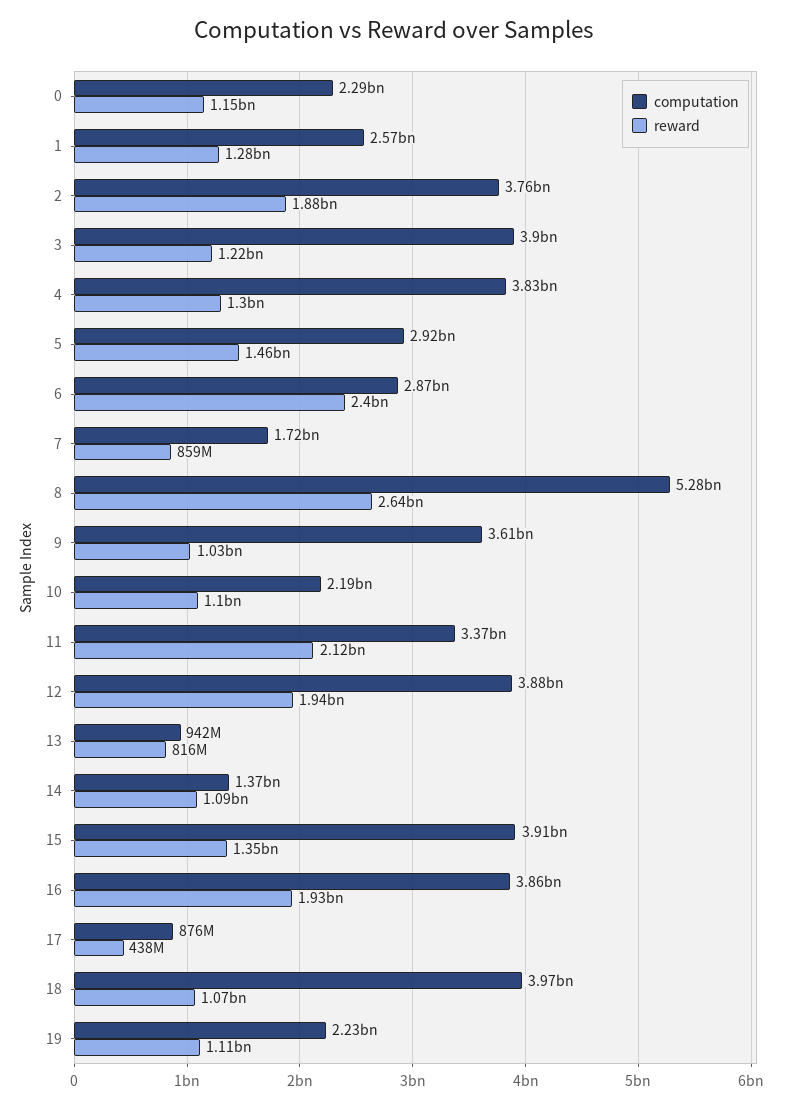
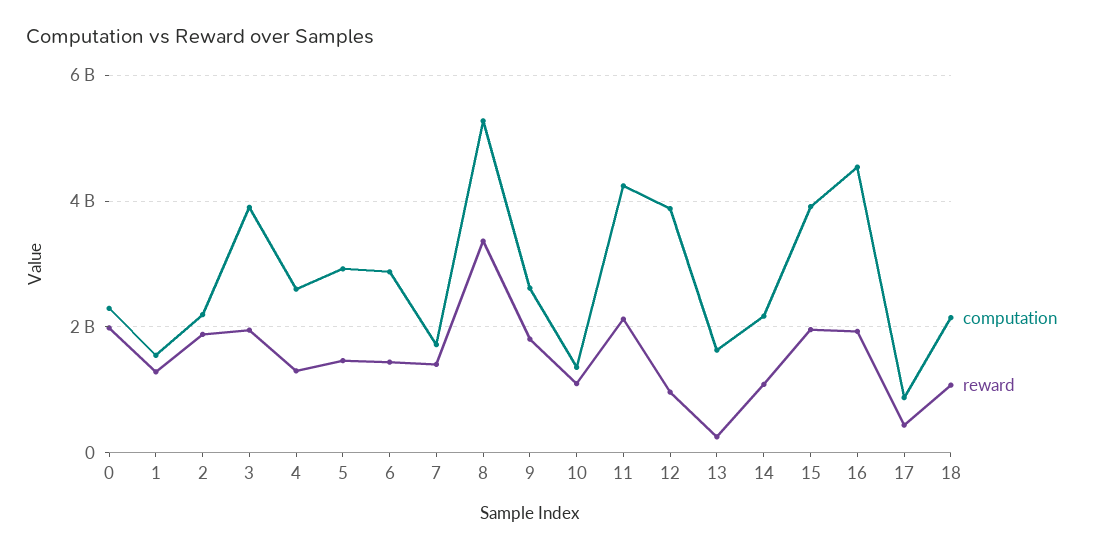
reward, 0: 1150000000 -> 2000000000
computation, 1: 2570000000 -> 1600000000
computation, 2: 3760000000 -> 2200000000
reward, 3: 1220000000 -> 2000000000
computation, 4: 3830000000 -> 2600000000
reward, 6: 2400000000 -> 1400000000
reward, 7: 859000000 -> 1400000000
reward, 8: 2640000000 -> 3400000000
computation, 9: 3610000000 -> 2600000000
reward, 9: 1030000000 -> 1800000000
computation, 10: 2190000000 -> 1400000000
computation, 11: 3370000000 -> 4200000000
reward, 12: 1940000000 -> 1000000000
computation, 13: 942000000 -> 1600000000
reward, 13: 816000000 -> 200000000
computation, 14: 1370000000 -> 2200000000
reward, 15: 1350000000 -> 2000000000
computation, 16: 3860000000 -> 4600000000
computation, 18: 3970000000 -> 2200000000
computation, 19: 2230000000 -> none
reward, 19: 1110000000 -> none

